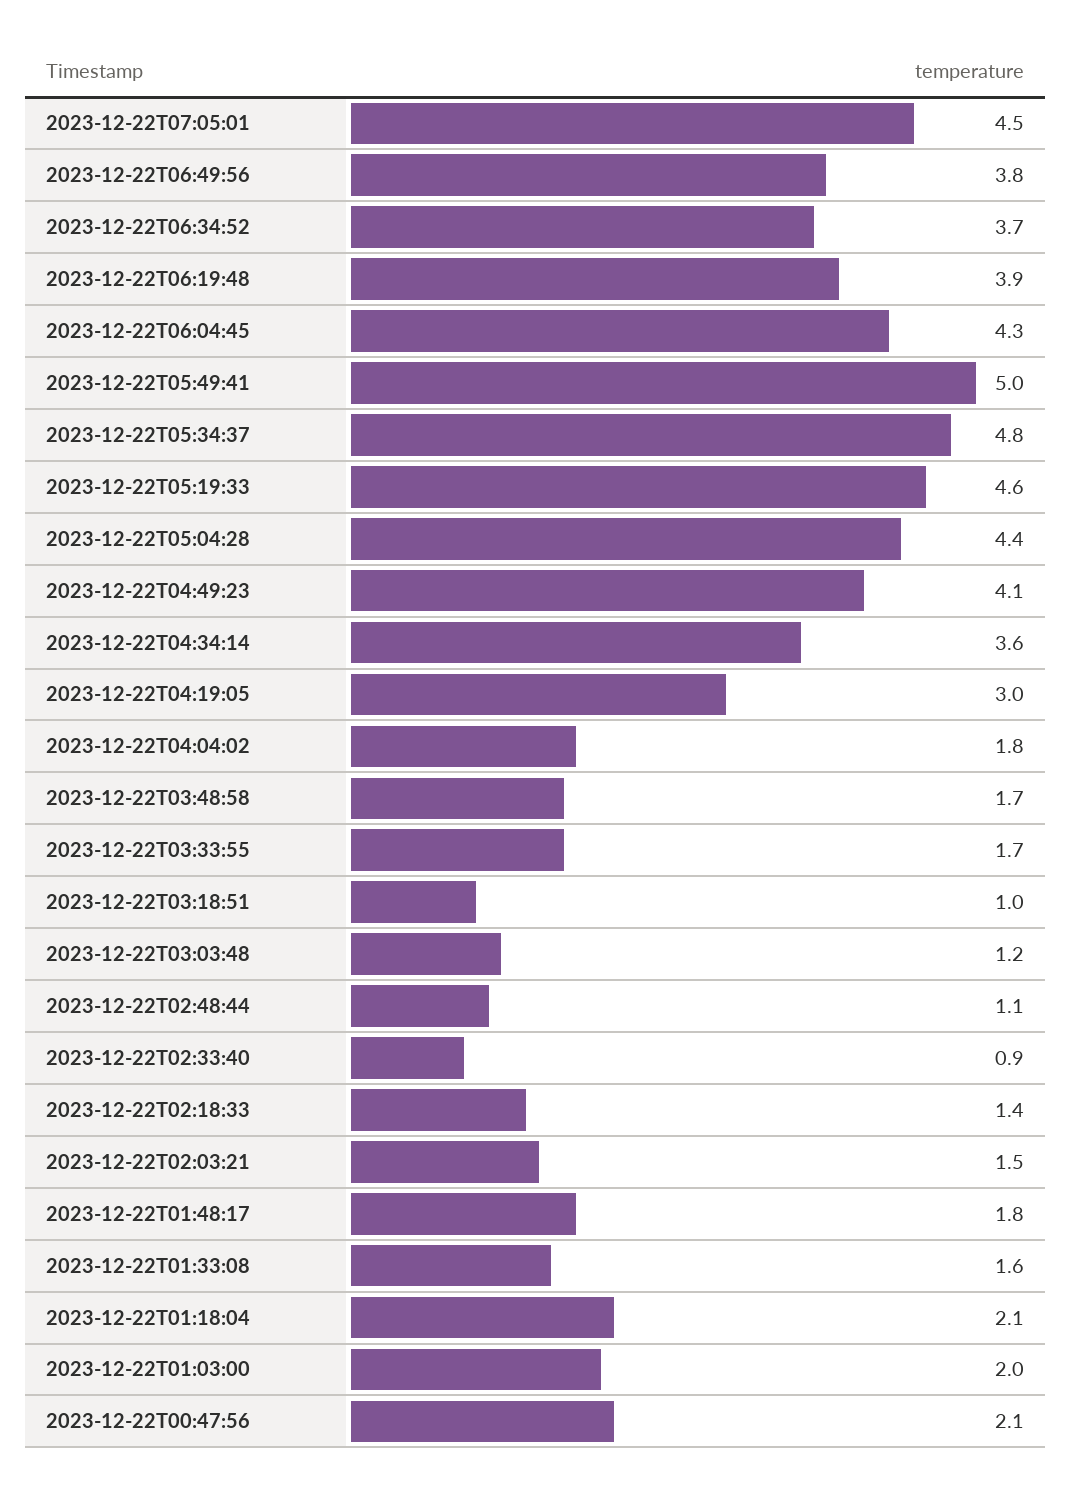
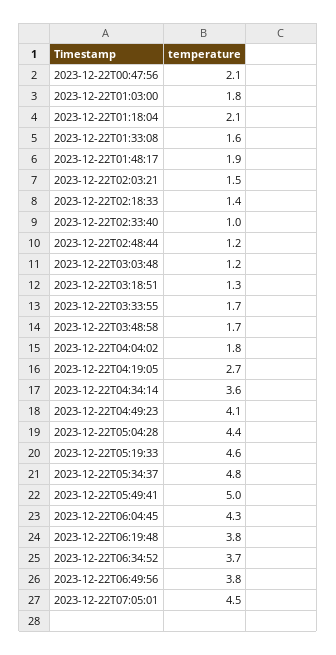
2023-12-22T06:19:48: 3.9 -> 3.8
2023-12-22T04:19:05: 3 -> 2.7
2023-12-22T03:18:51: 1 -> 1.3
2023-12-22T02:48:44: 1.1 -> 1.2
2023-12-22T02:33:40: 0.9 -> 1
2023-12-22T01:48:17: 1.8 -> 1.9
2023-12-22T01:03:00: 2 -> 1.8

